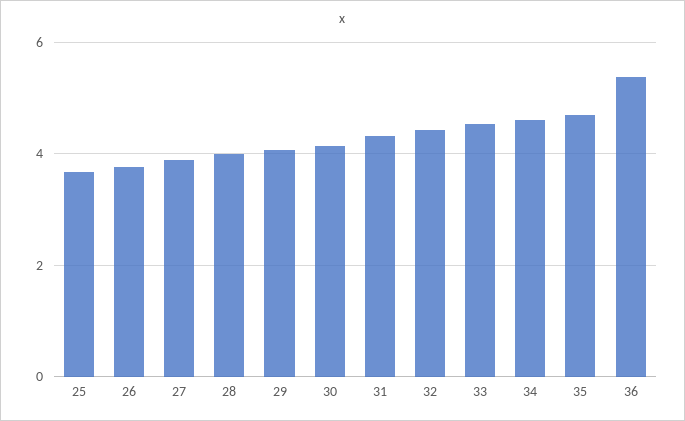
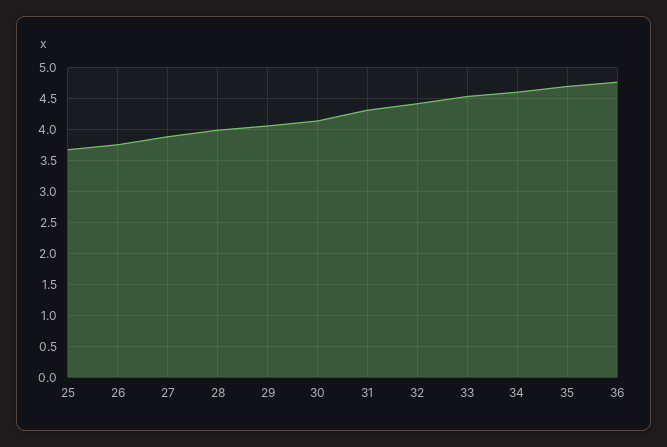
36: 5.4 -> 4.8

